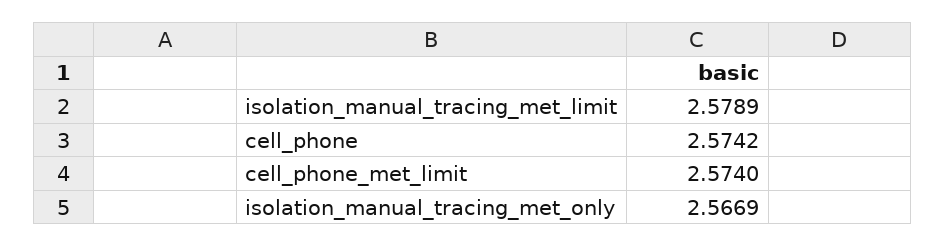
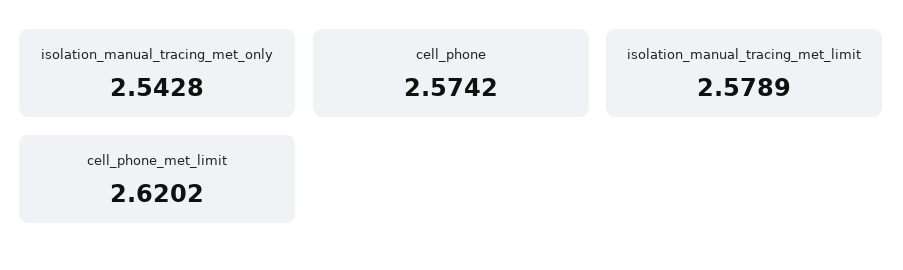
cell_phone_met_limit: 2.574 -> 2.6202
isolation_manual_tracing_met_only: 2.5669 -> 2.5428

